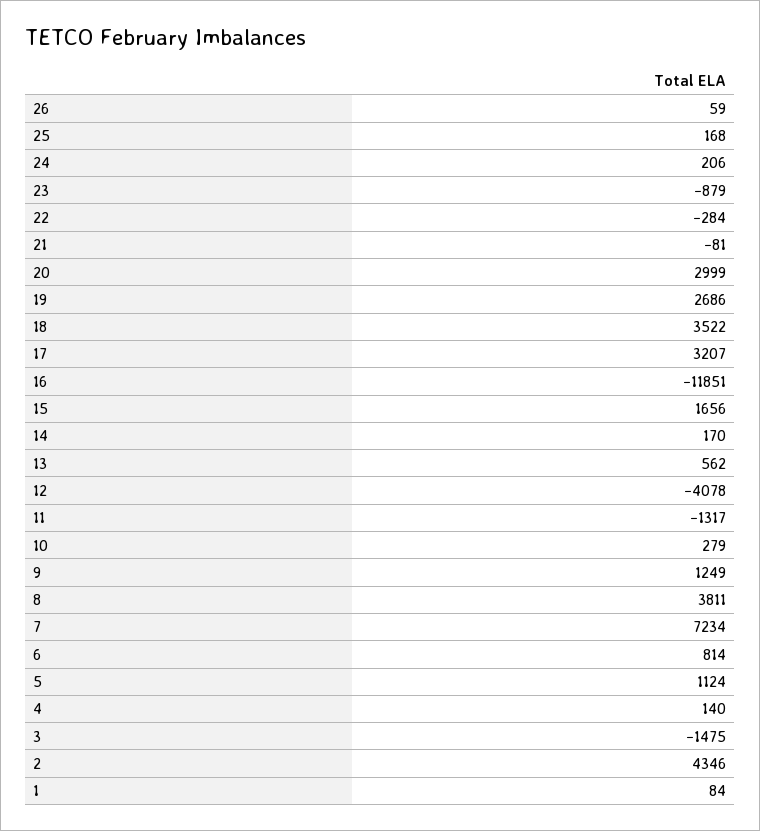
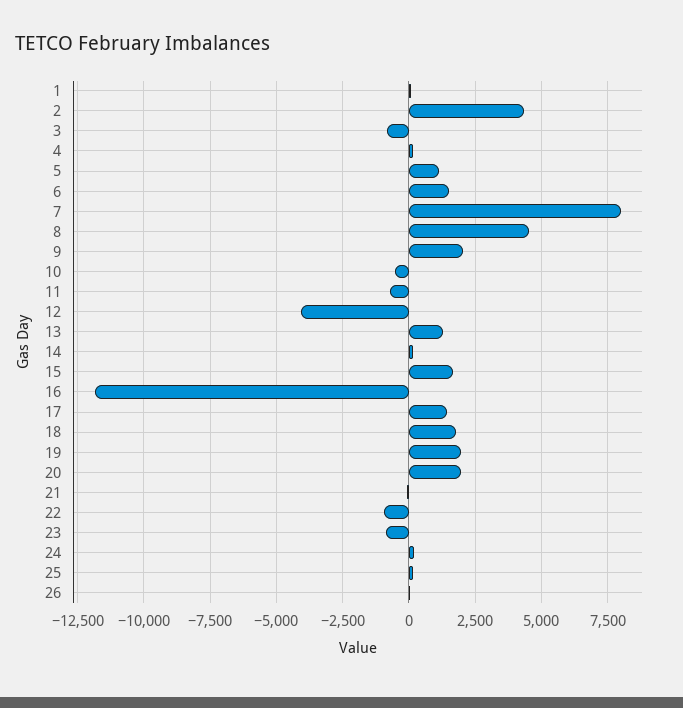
22: -284 -> -1000
20: 2999 -> 2000
19: 2686 -> 2000
18: 3522 -> 1750
17: 3207 -> 1500
13: 562 -> 1250
11: -1317 -> -750
10: 279 -> -500
9: 1249 -> 2000
8: 3811 -> 4500
7: 7234 -> 8000
6: 814 -> 1500
3: -1475 -> -750

